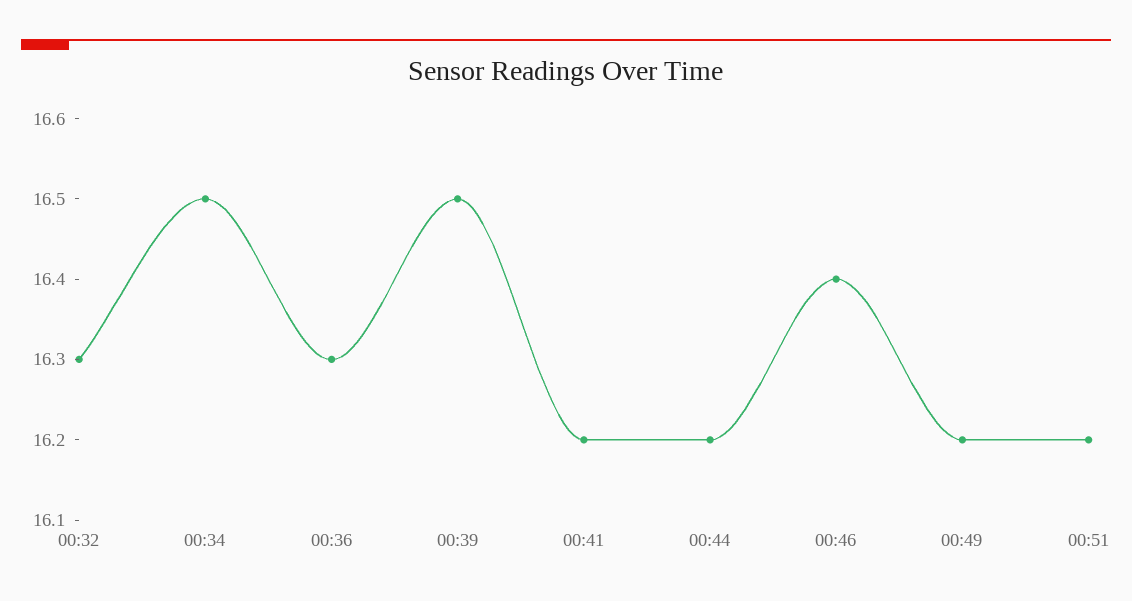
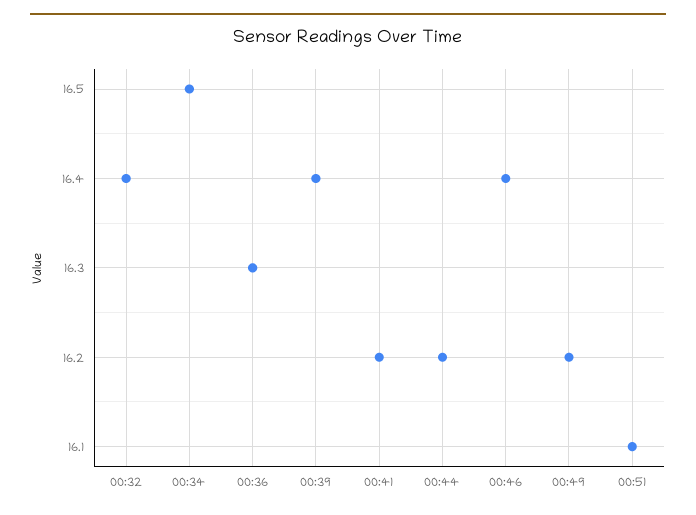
00:32: 16.3 -> 16.4
00:39: 16.5 -> 16.4
00:51: 16.2 -> 16.1

